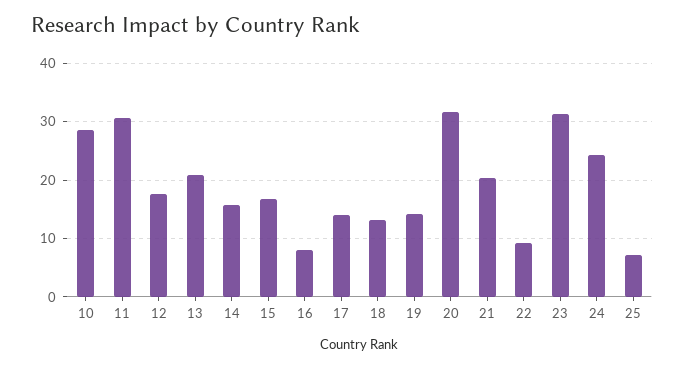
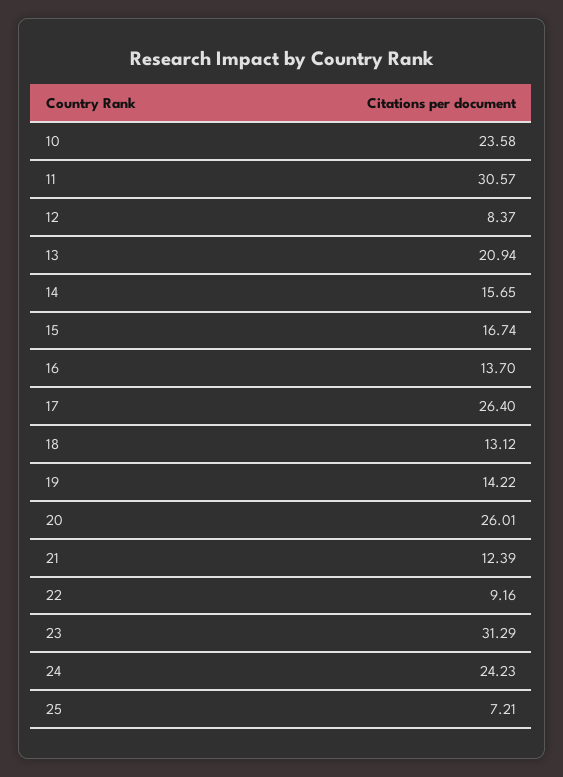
10: 28 -> 23.58
12: 18 -> 8.37
16: 8 -> 13.7
17: 14 -> 26.4
20: 32 -> 26.01
21: 20 -> 12.39

